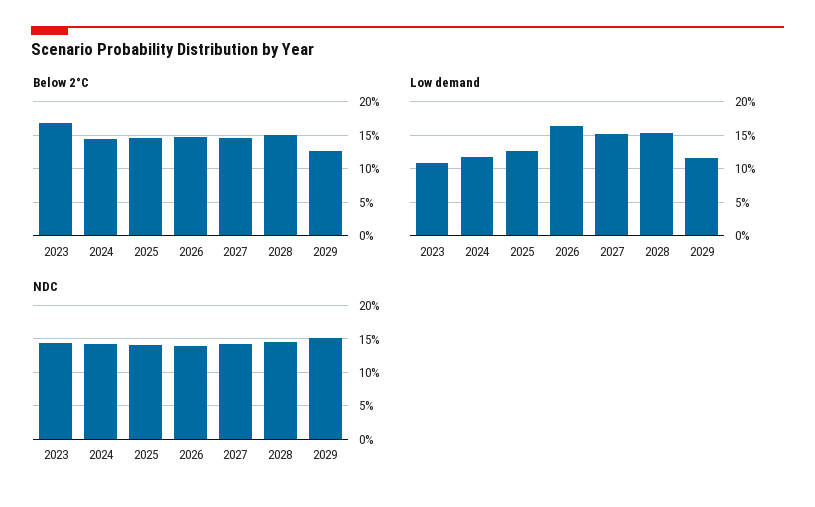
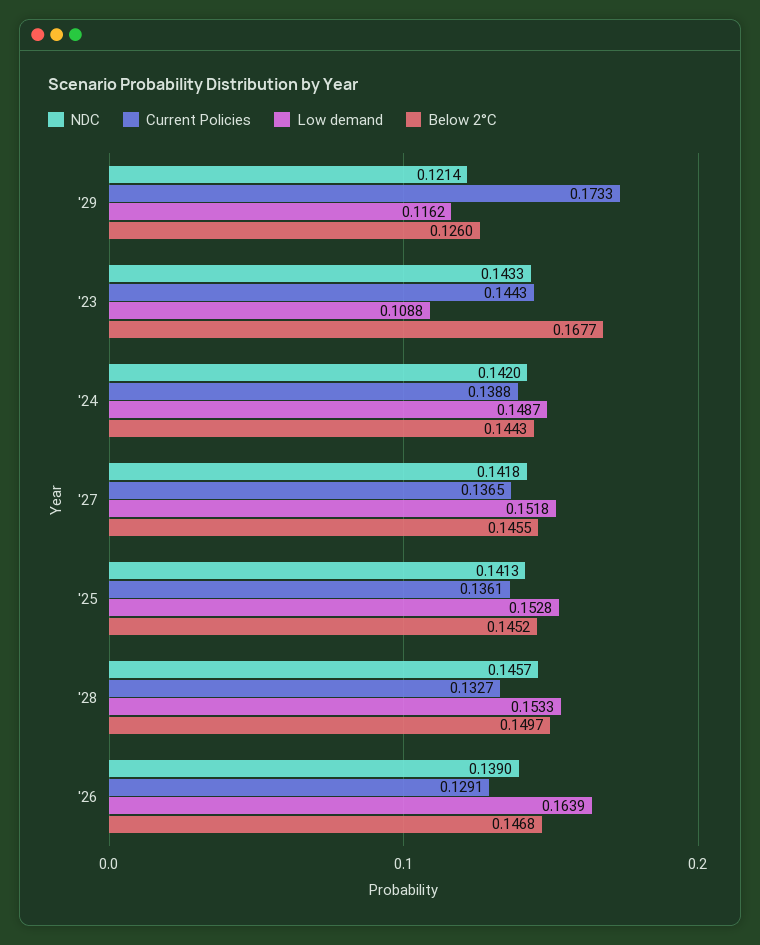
Low demand, 2024: 0.12 -> 0.1487
Low demand, 2025: 0.13 -> 0.1528
NDC, 2029: 0.15 -> 0.1214
Current Policies, 2029: none -> 0.1733
Current Policies, 2023: none -> 0.1443
Current Policies, 2024: none -> 0.1388
Current Policies, 2027: none -> 0.1365
Current Policies, 2025: none -> 0.1361
Current Policies, 2028: none -> 0.1327
Current Policies, 2026: none -> 0.1291

